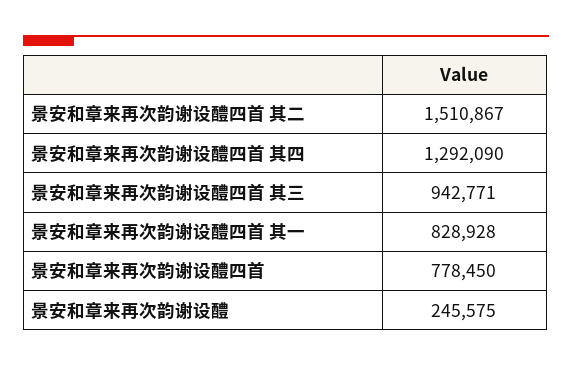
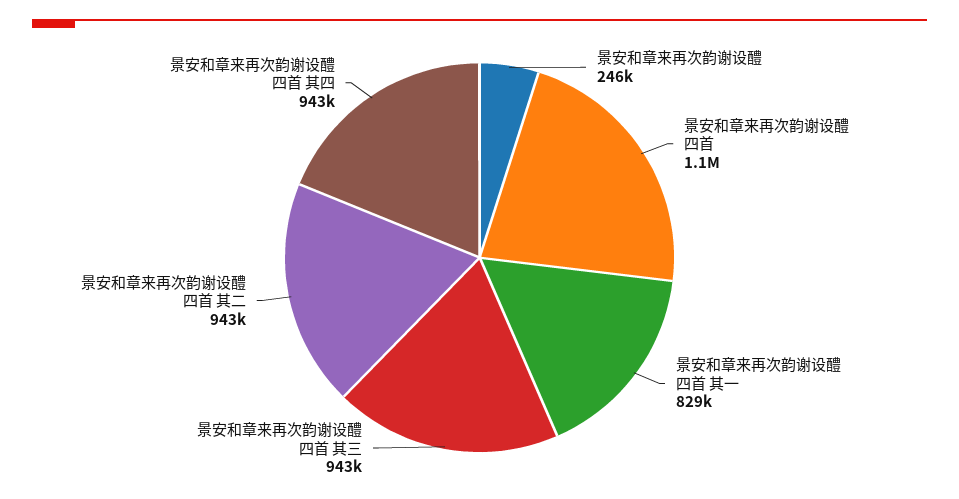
景安和章来再次韵谢设醴四首 其二: 1510867 -> 943000
景安和章来再次韵谢设醴四首 其四: 1292090 -> 943000
景安和章来再次韵谢设醴四首: 778450 -> 1100000

